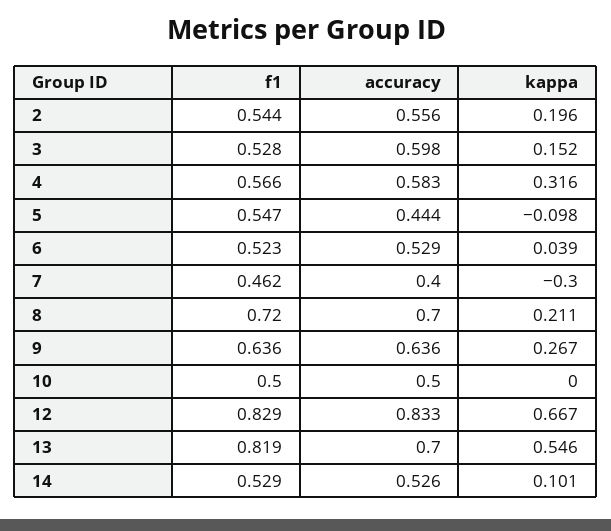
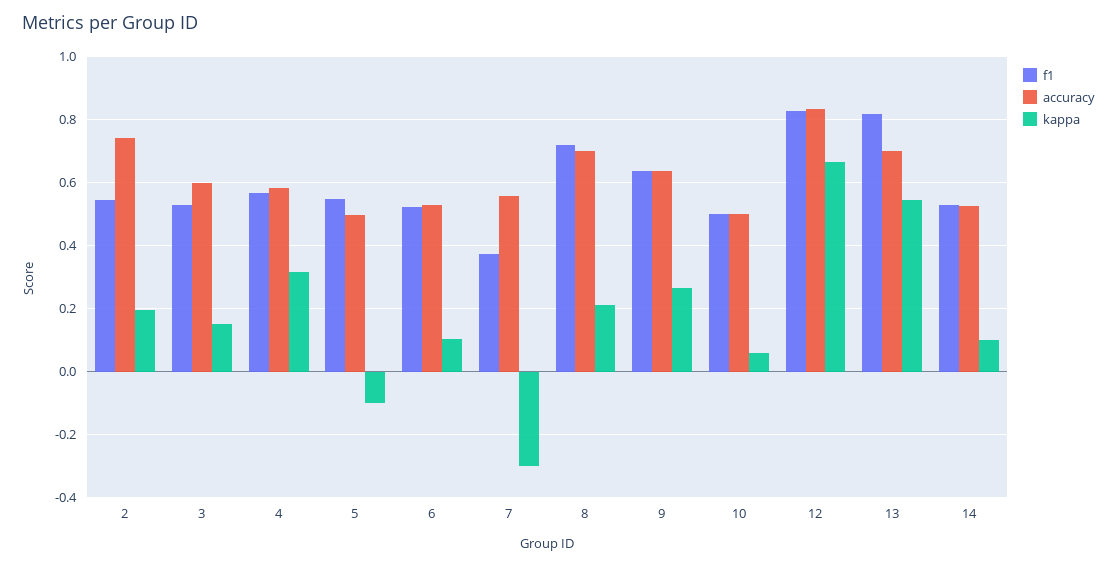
accuracy, 2: 0.556 -> 0.74
accuracy, 5: 0.444 -> 0.5
kappa, 6: 0.039 -> 0.1
f1, 7: 0.462 -> 0.38
accuracy, 7: 0.4 -> 0.56
kappa, 10: 0 -> 0.06

